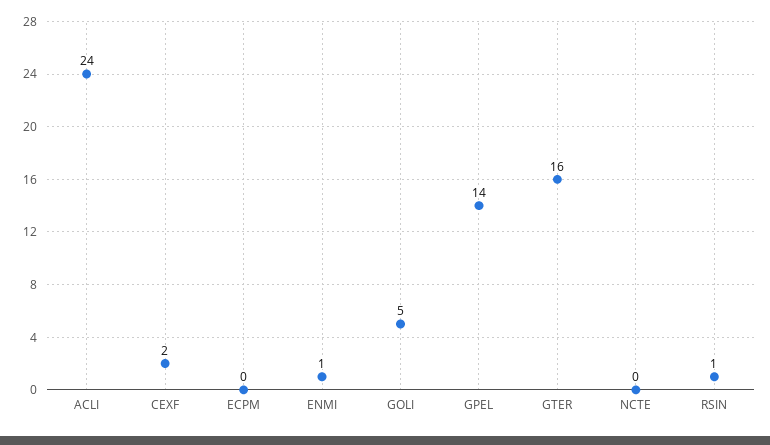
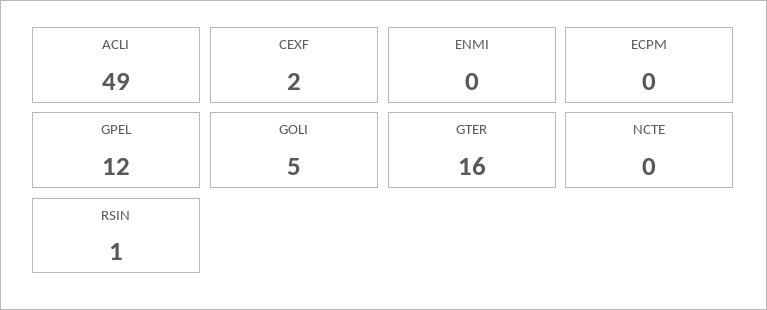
ACLI: 24 -> 49
ENMI: 1 -> 0
GPEL: 14 -> 12

